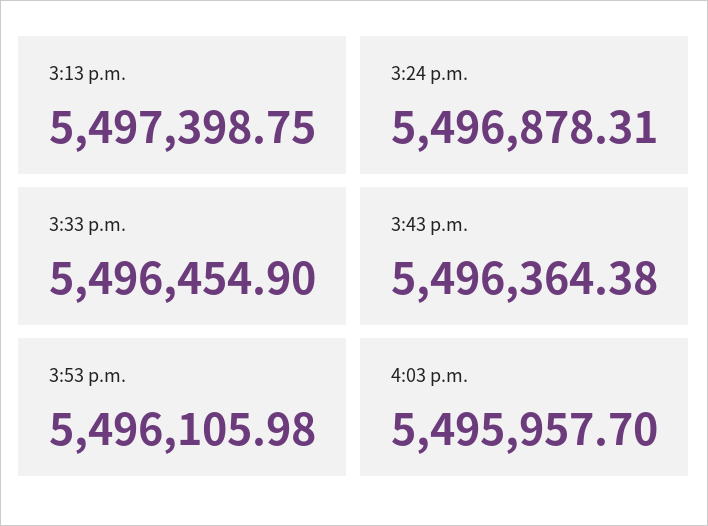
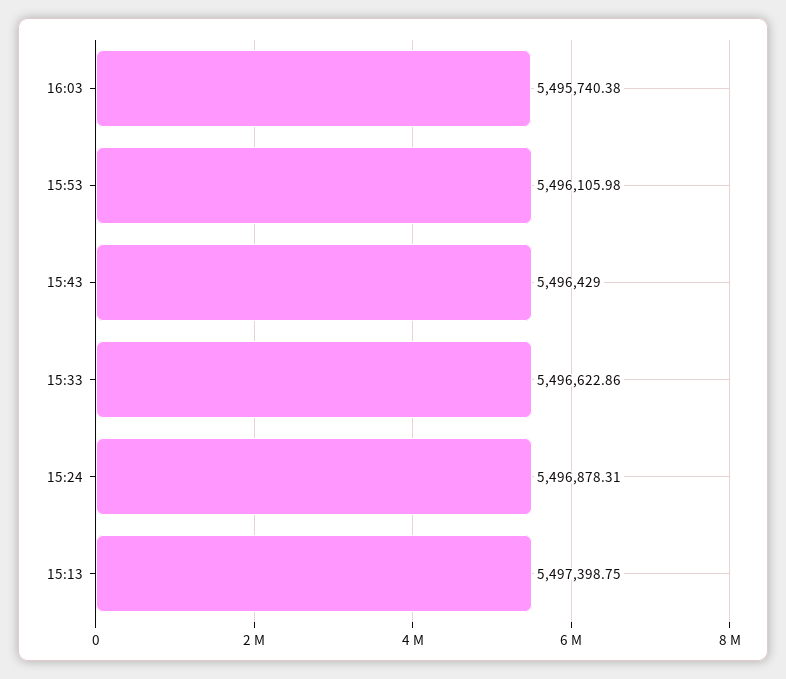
3:33 p.m.: 5496454.9 -> 5496622.86
3:43 p.m.: 5496364.38 -> 5496429
4:03 p.m.: 5495957.7 -> 5495740.38

